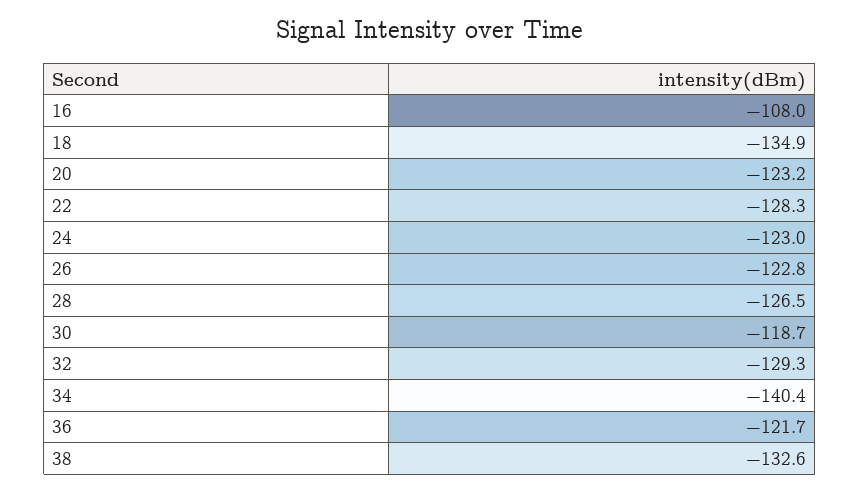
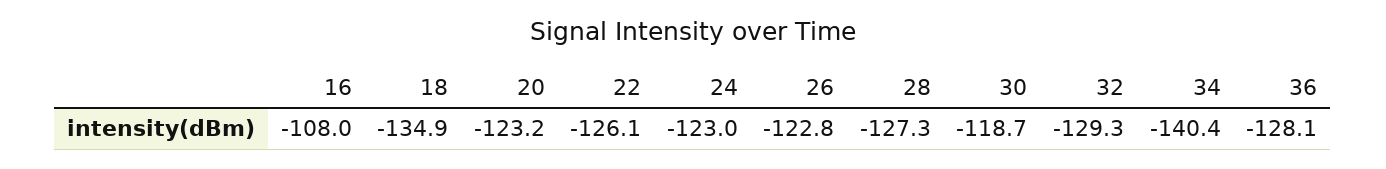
22: -128.3 -> -126.1
28: -126.5 -> -127.3
36: -121.7 -> -128.1
38: -132.6 -> none

